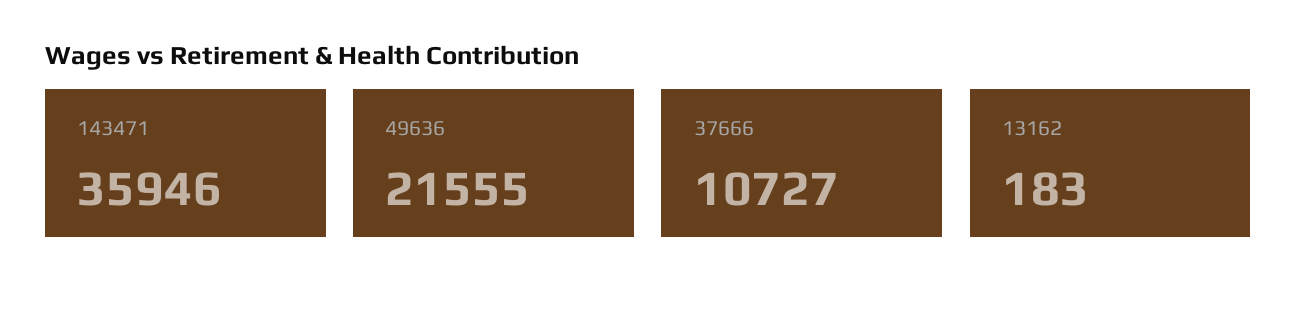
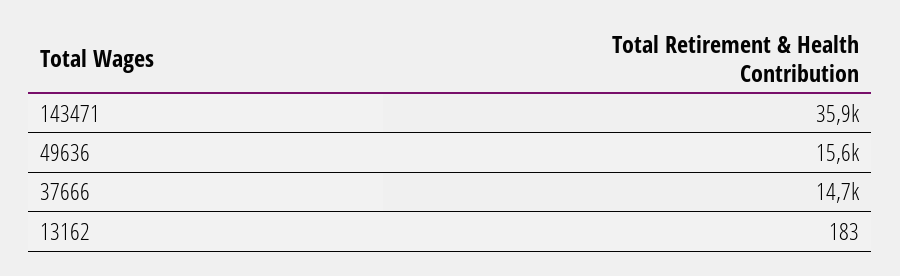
49636: 21555 -> 15600
37666: 10727 -> 14700

